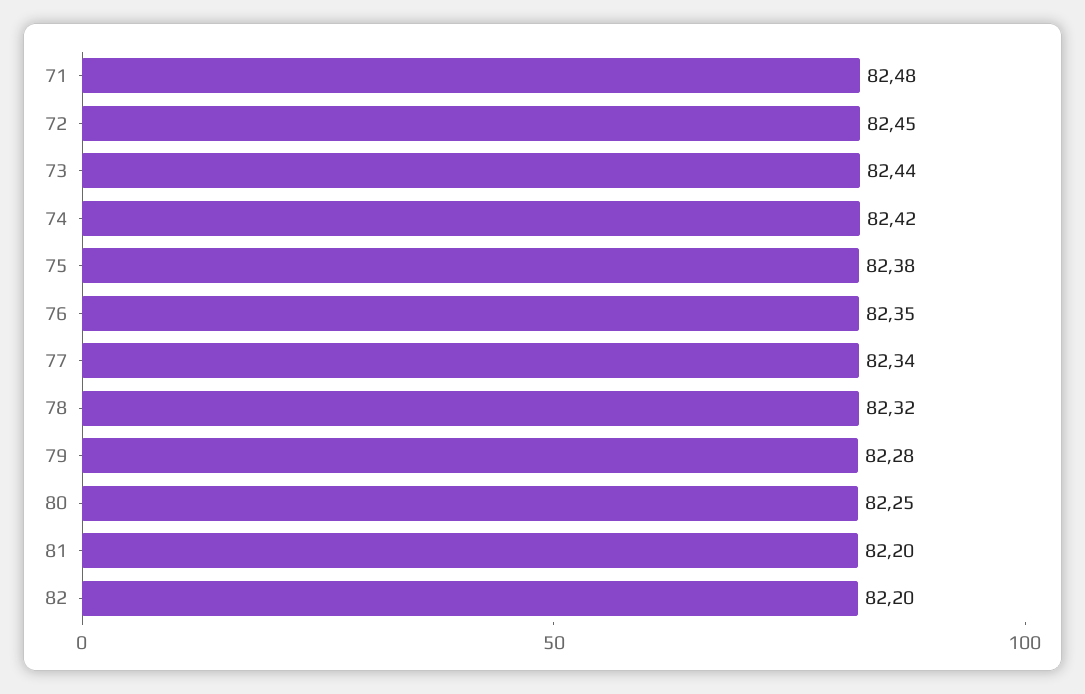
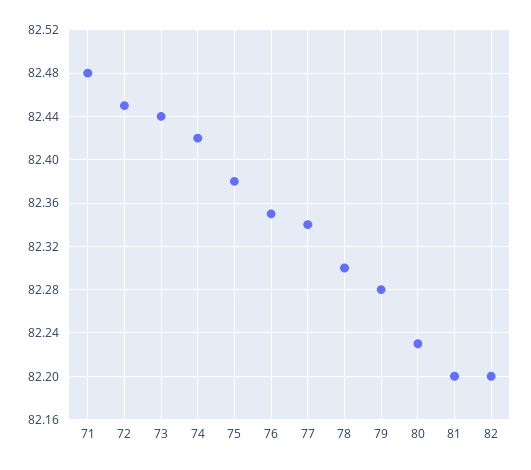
78: 82.32 -> 82.3
80: 82.25 -> 82.23

